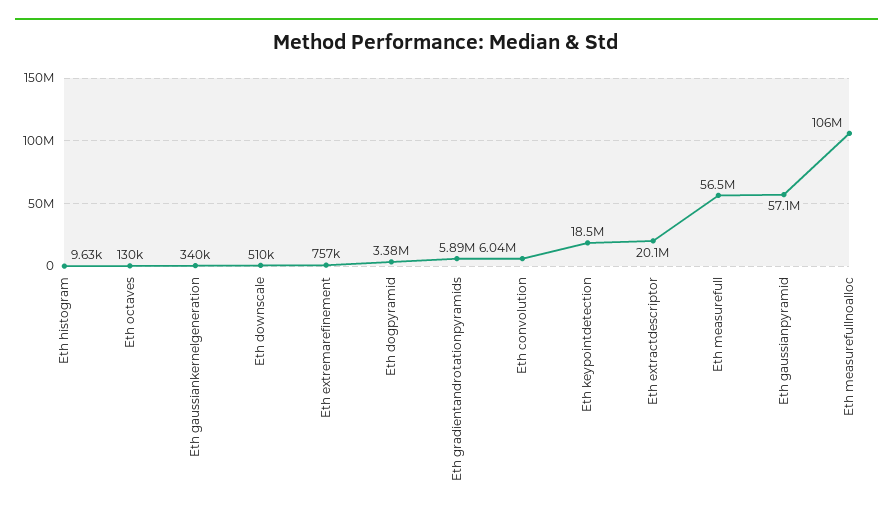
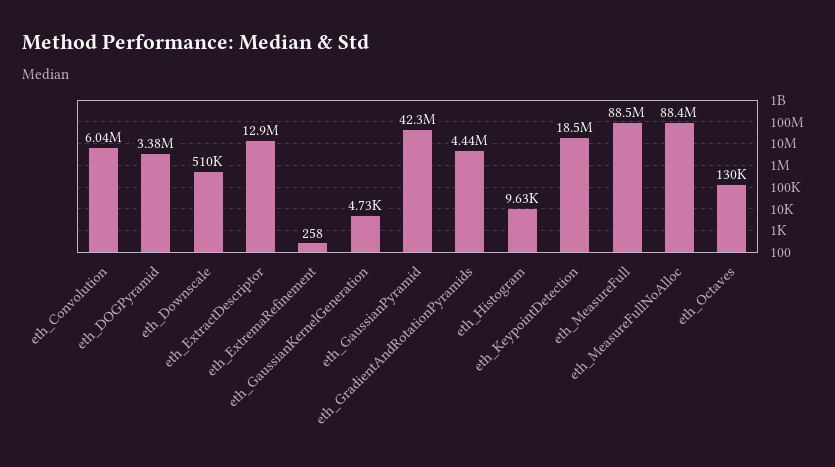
Eth gaussiankernelgeneration: 340000 -> 4730
Eth extremarefinement: 757000 -> 258
Eth gradientandrotationpyramids: 5890000 -> 4440000
Eth extractdescriptor: 20100000 -> 12900000
Eth measurefull: 56500000 -> 88500000
Eth gaussianpyramid: 57100000 -> 42300000
Eth measurefullnoalloc: 106000000 -> 88400000

